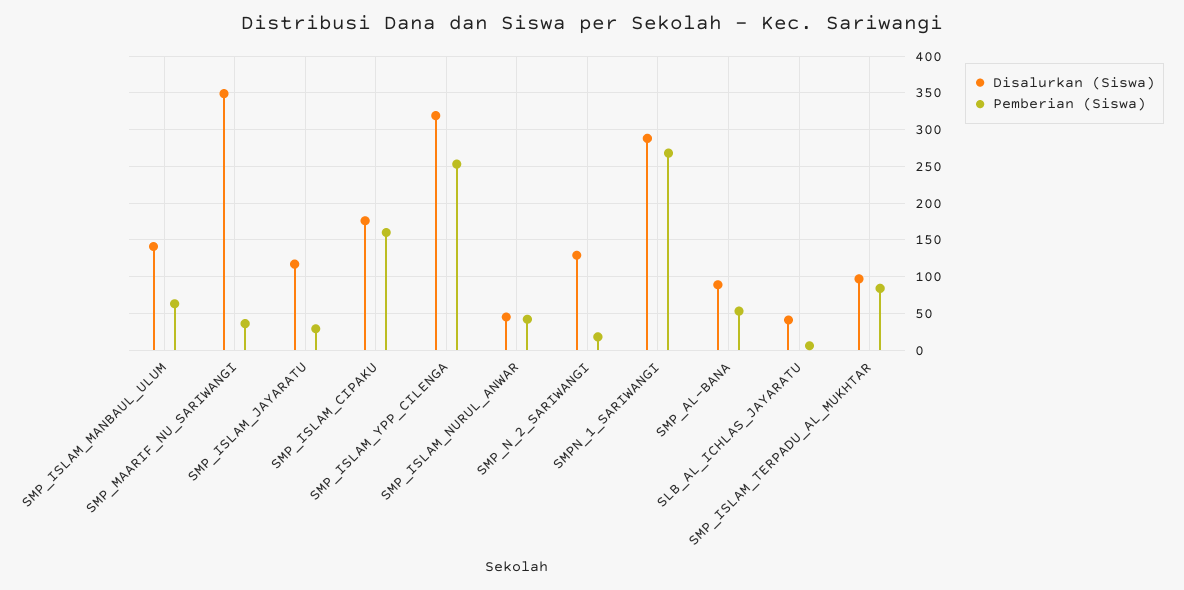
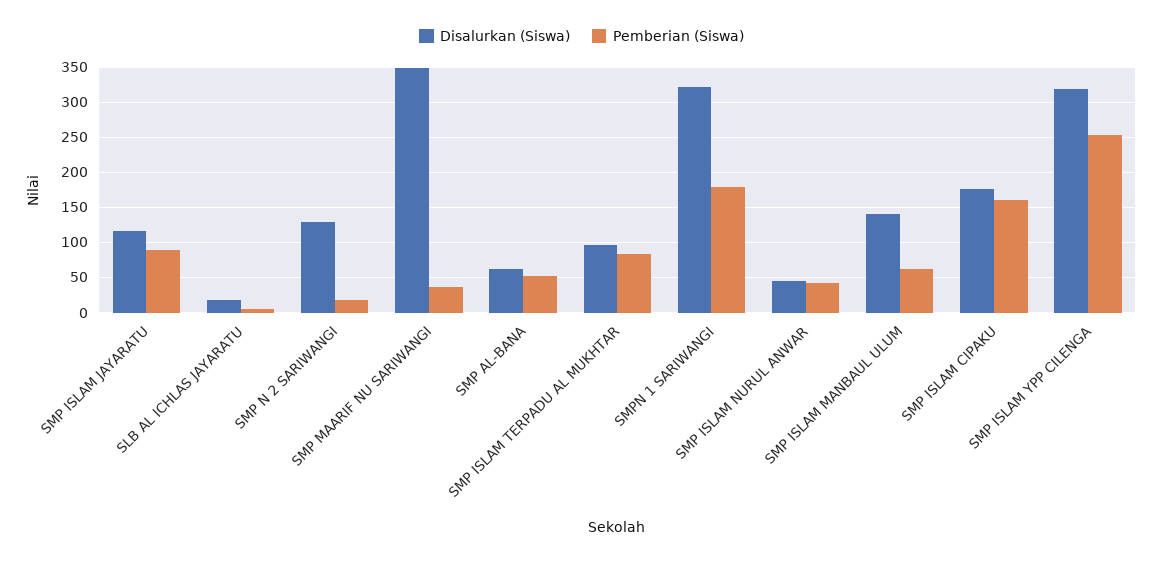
Pemberian (Siswa), SMP_ISLAM_JAYARATU: 30 -> 90
Disalurkan (Siswa), SMPN_1_SARIWANGI: 290 -> 320
Pemberian (Siswa), SMPN_1_SARIWANGI: 270 -> 180
Disalurkan (Siswa), SMP_AL-BANA: 90 -> 60
Disalurkan (Siswa), SLB_AL_ICHLAS_JAYARATU: 40 -> 20

